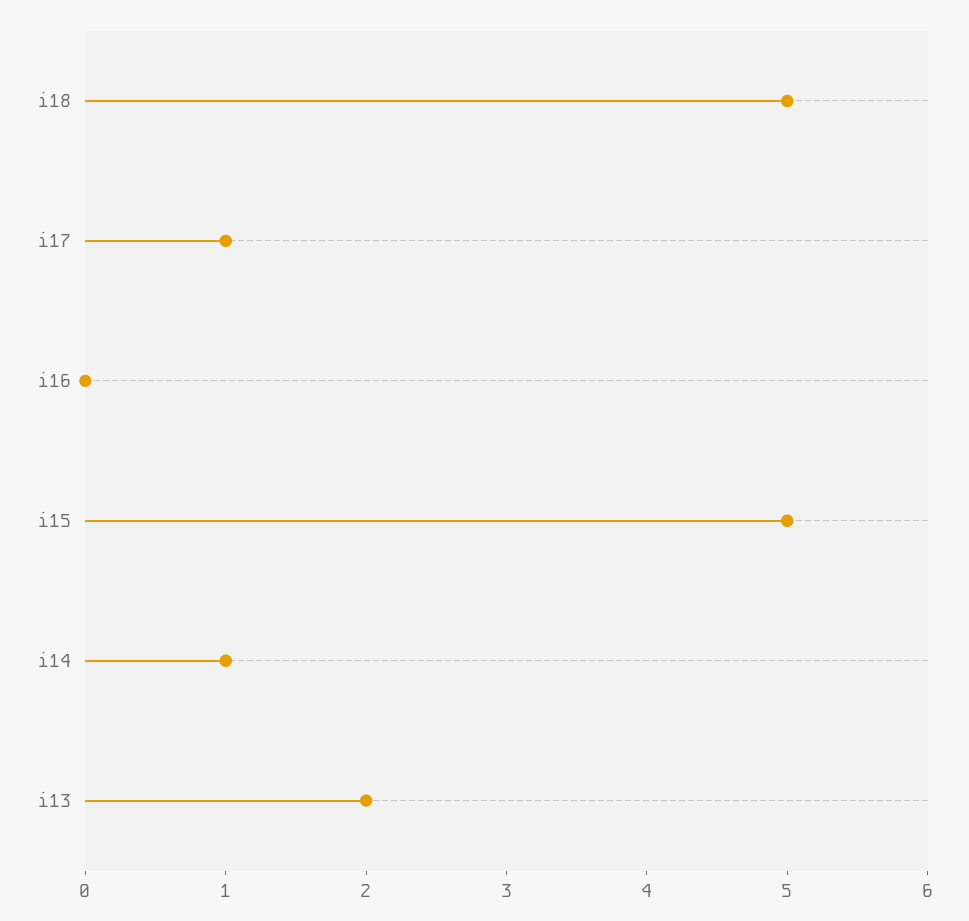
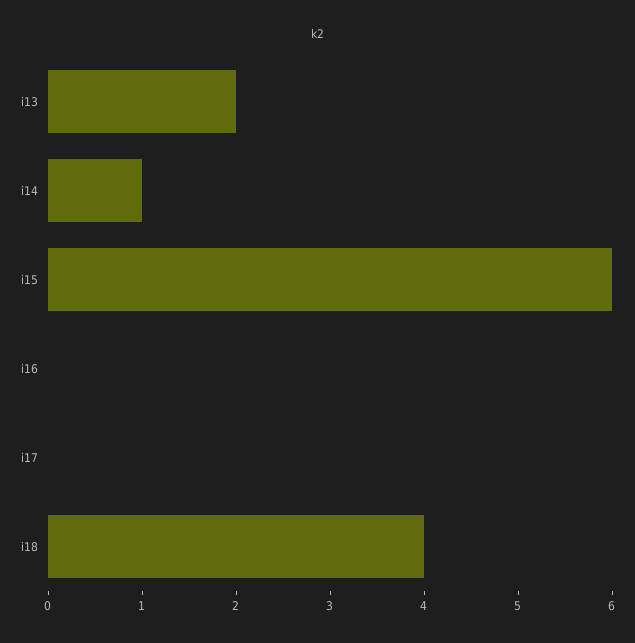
i18: 5 -> 4
i17: 1 -> 0
i15: 5 -> 6

